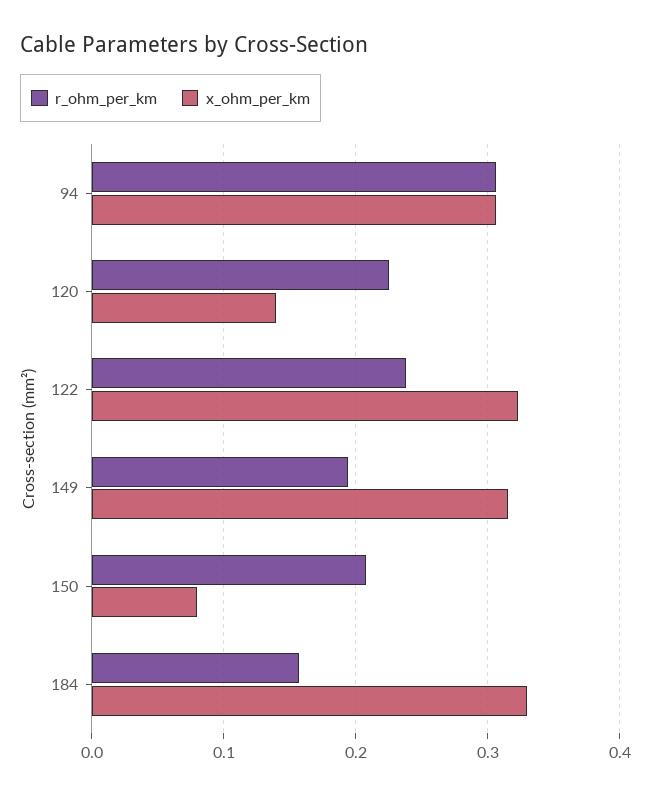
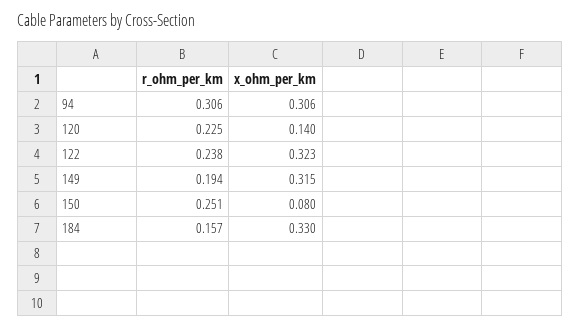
r_ohm_per_km, 150: 0.21 -> 0.251

